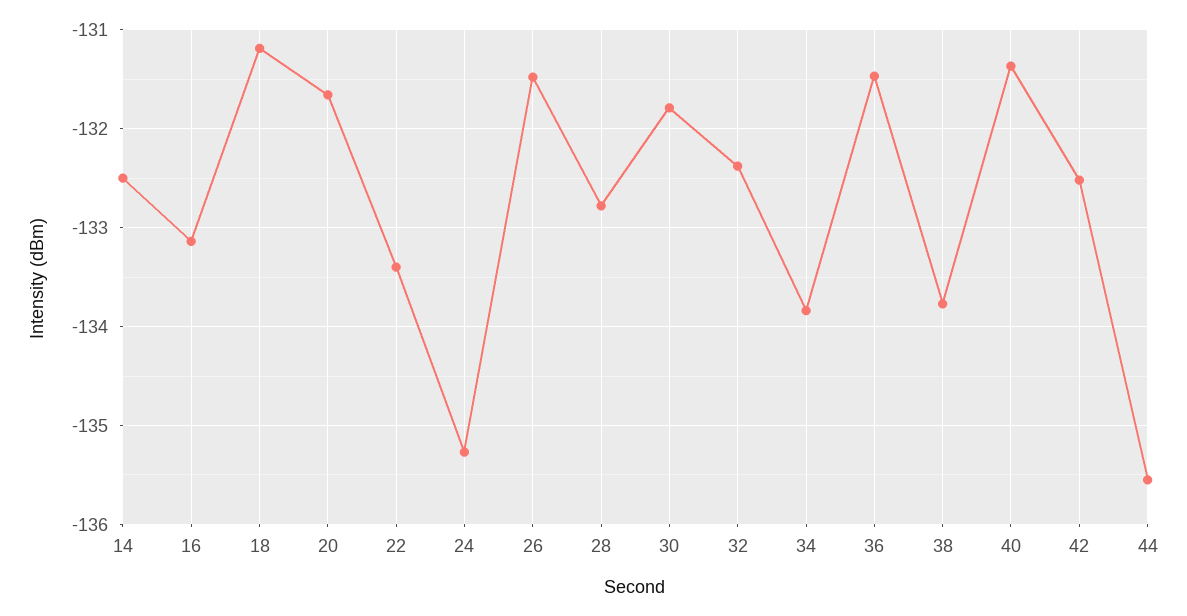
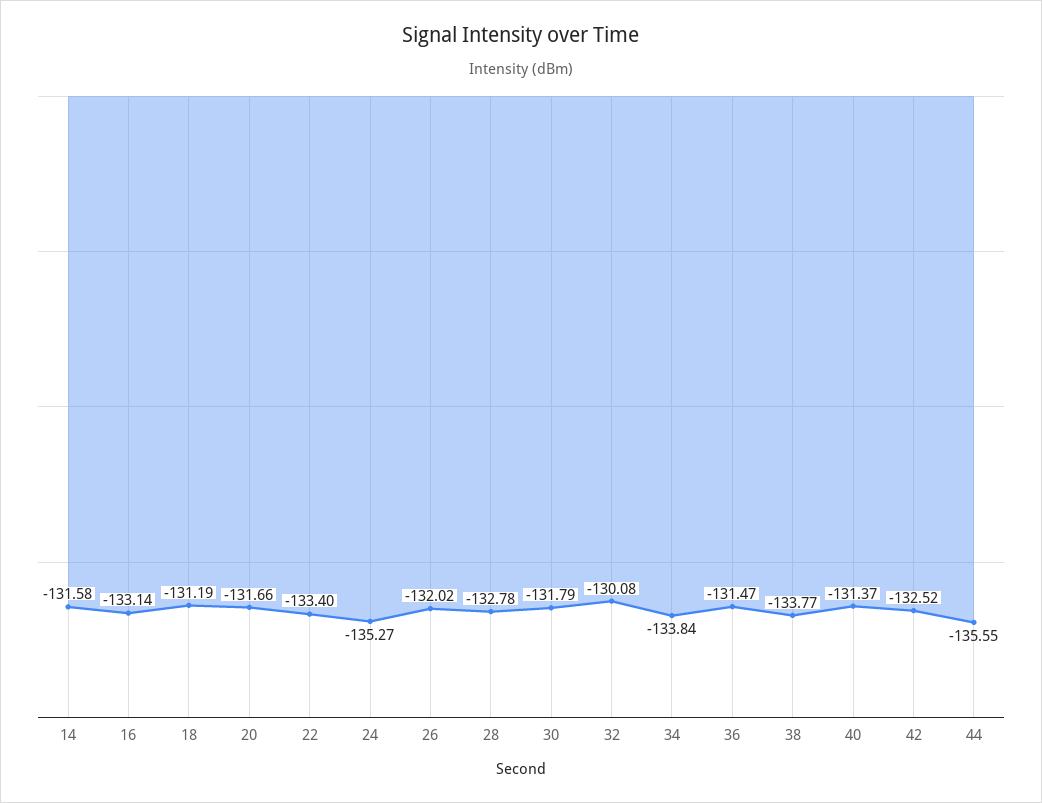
14: -132.5 -> -131.58
26: -131.5 -> -132.02
32: -132.4 -> -130.08

